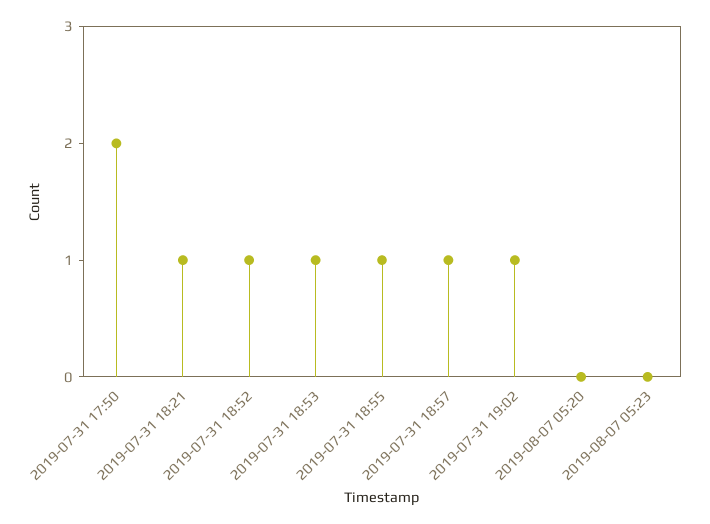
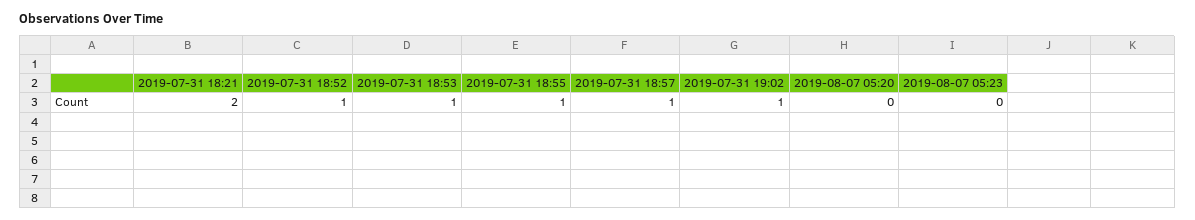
2019-07-31 17:50: 2 -> none
2019-07-31 18:21: 1 -> 2

